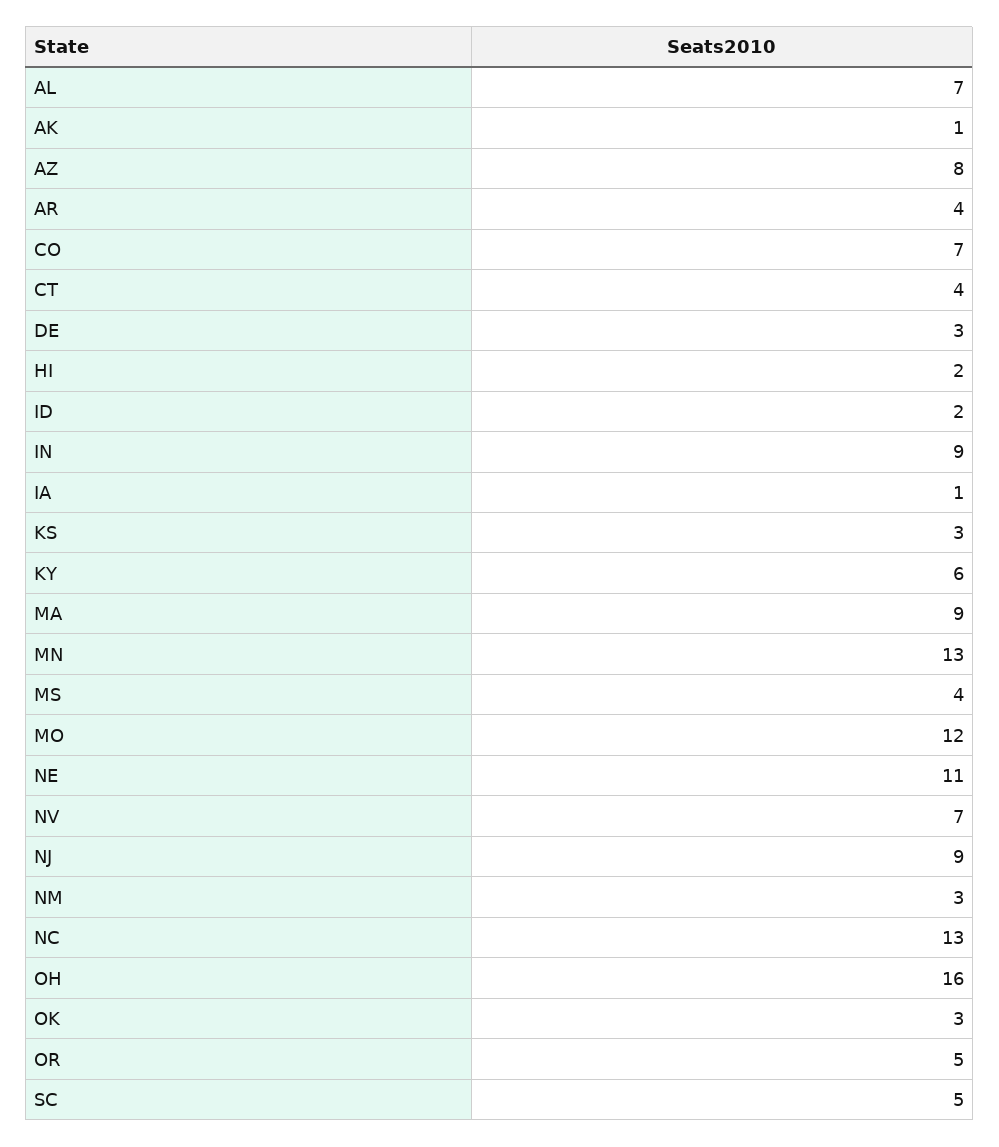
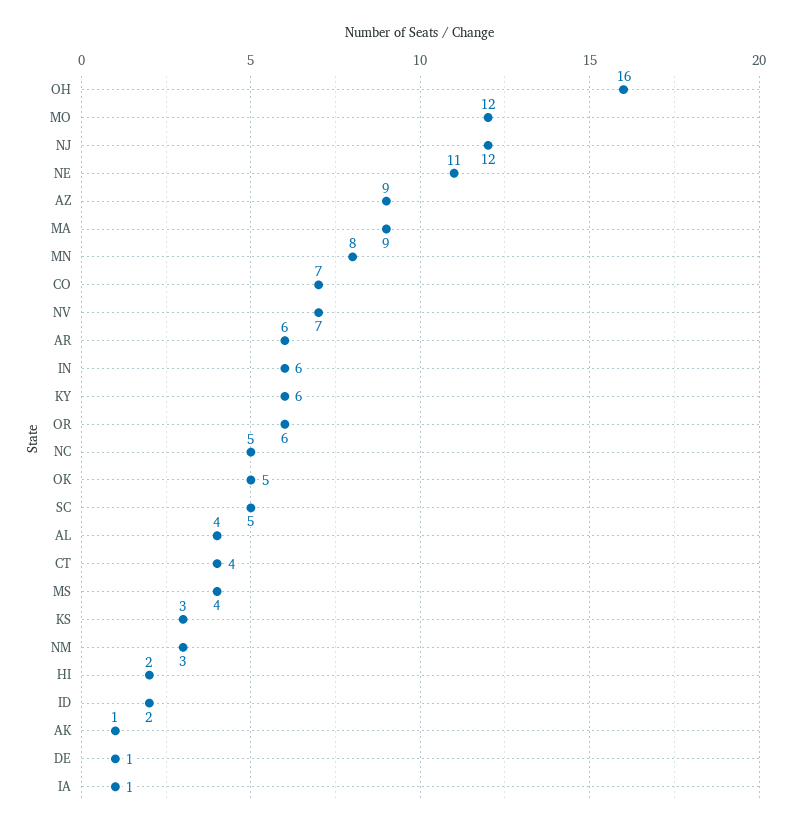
AL: 7 -> 4
AZ: 8 -> 9
AR: 4 -> 6
DE: 3 -> 1
IN: 9 -> 6
MN: 13 -> 8
NJ: 9 -> 12
NC: 13 -> 5
OK: 3 -> 5
OR: 5 -> 6

